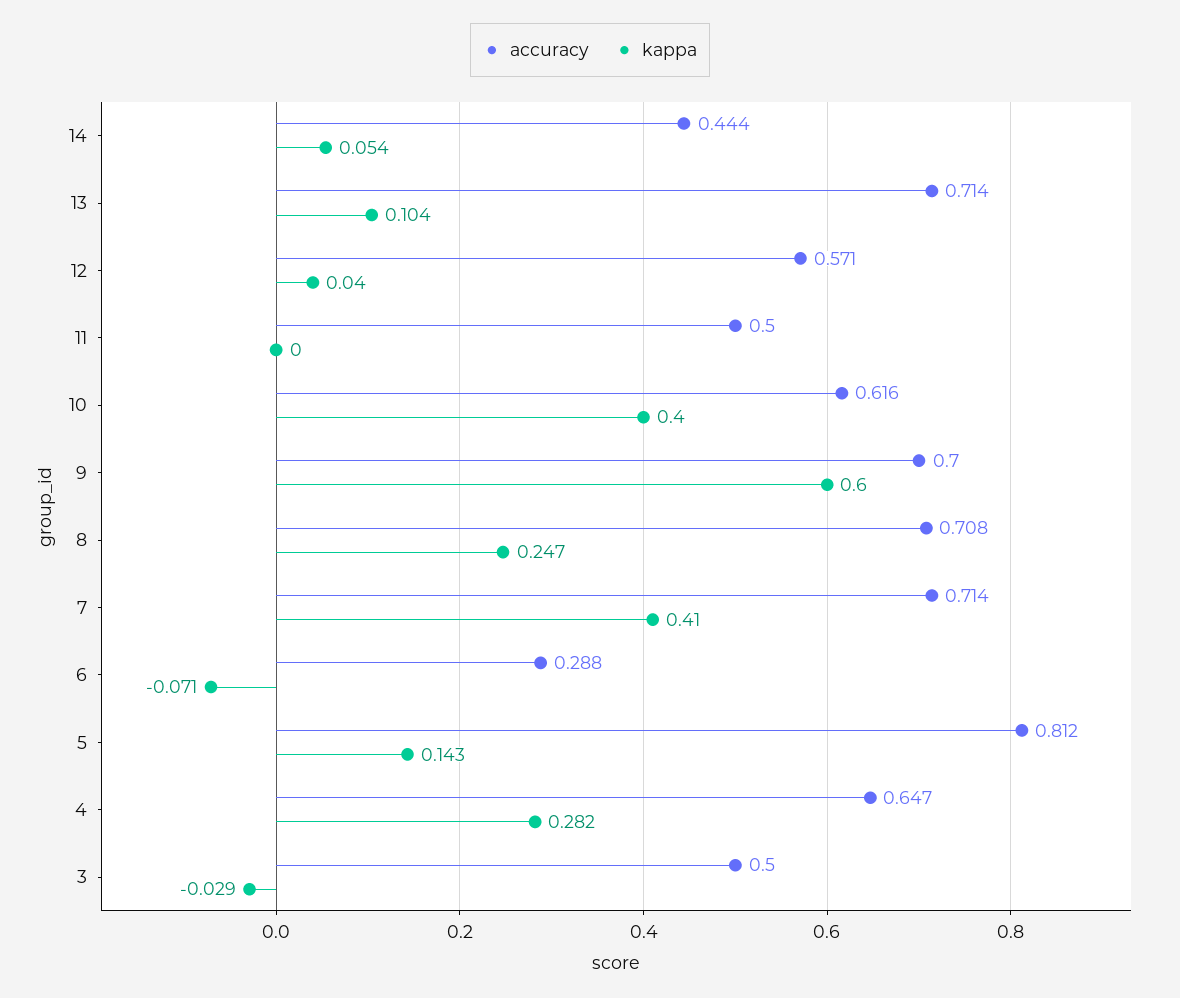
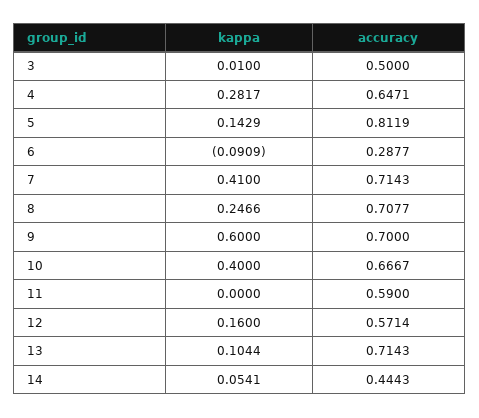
kappa, 12: 0.04 -> 0.16
accuracy, 11: 0.5 -> 0.59
accuracy, 10: 0.616 -> 0.6667
kappa, 6: -0.071 -> -0.0909
kappa, 3: -0.029 -> 0.01

